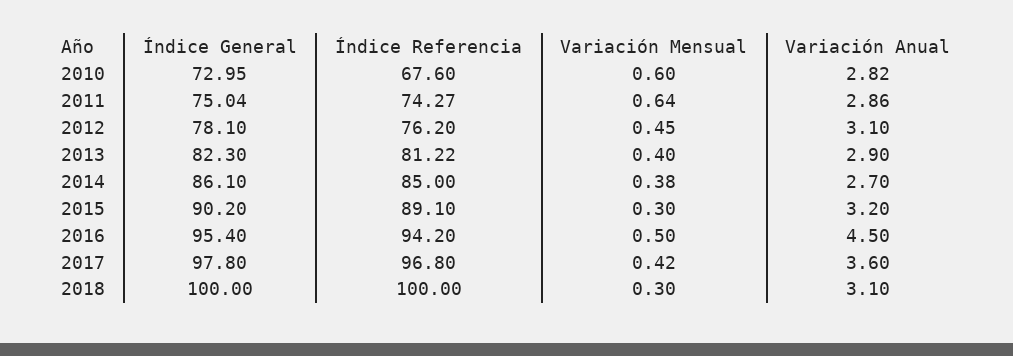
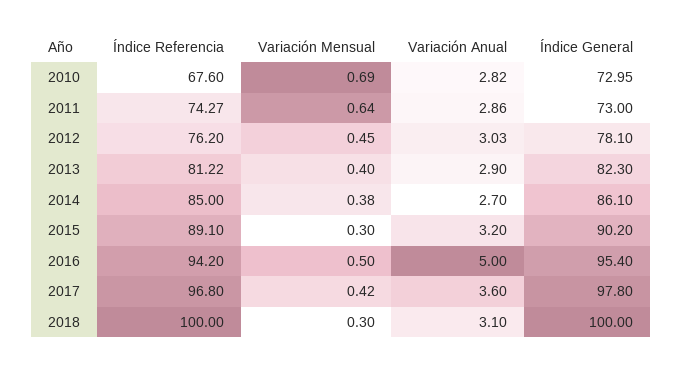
Variación Mensual, 2010: 0.6 -> 0.69
Índice General, 2011: 75.04 -> 73
Variación Anual, 2012: 3.1 -> 3.03
Variación Anual, 2016: 4.5 -> 5

